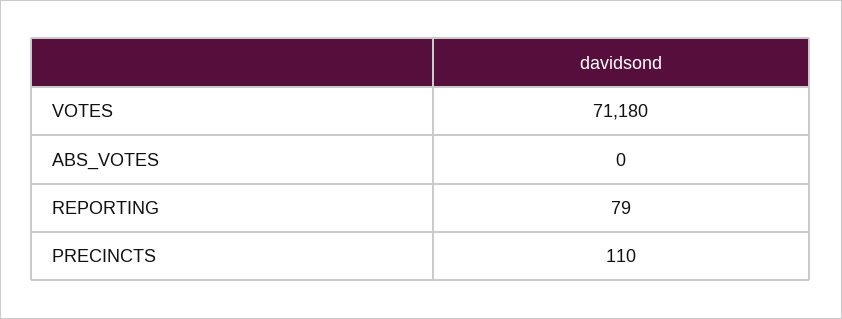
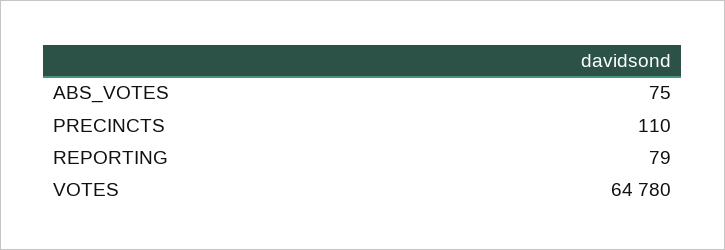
VOTES: 71180 -> 64780
ABS_VOTES: 0 -> 75

